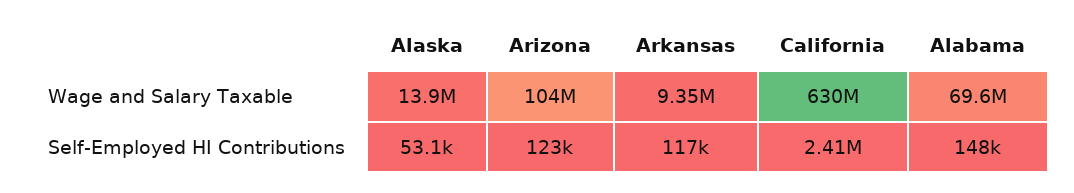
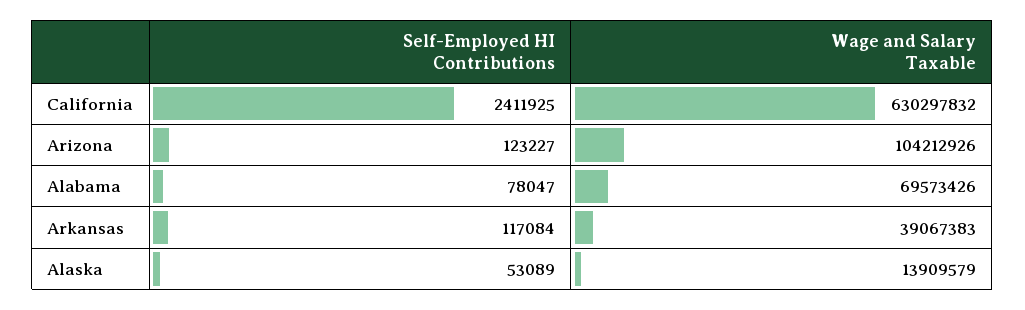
Arkansas, Wage and Salary Taxable: 9350000 -> 39067383
Alabama, Self-Employed HI Contributions: 148000 -> 78047

